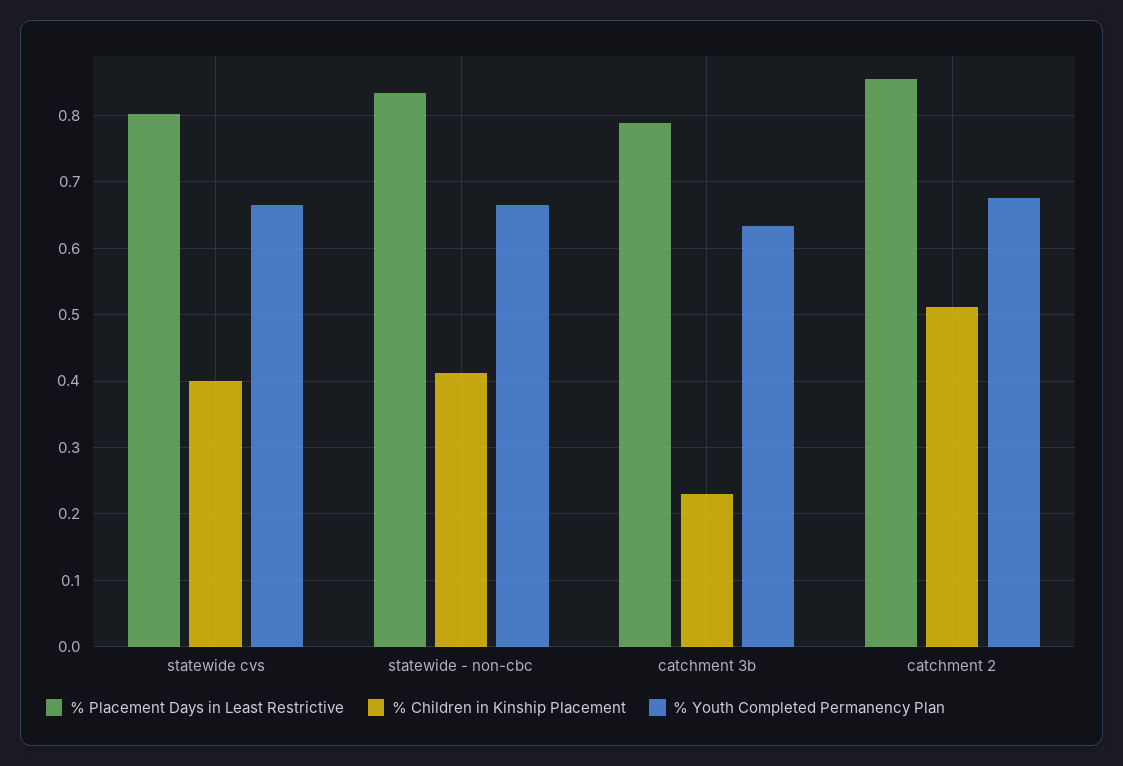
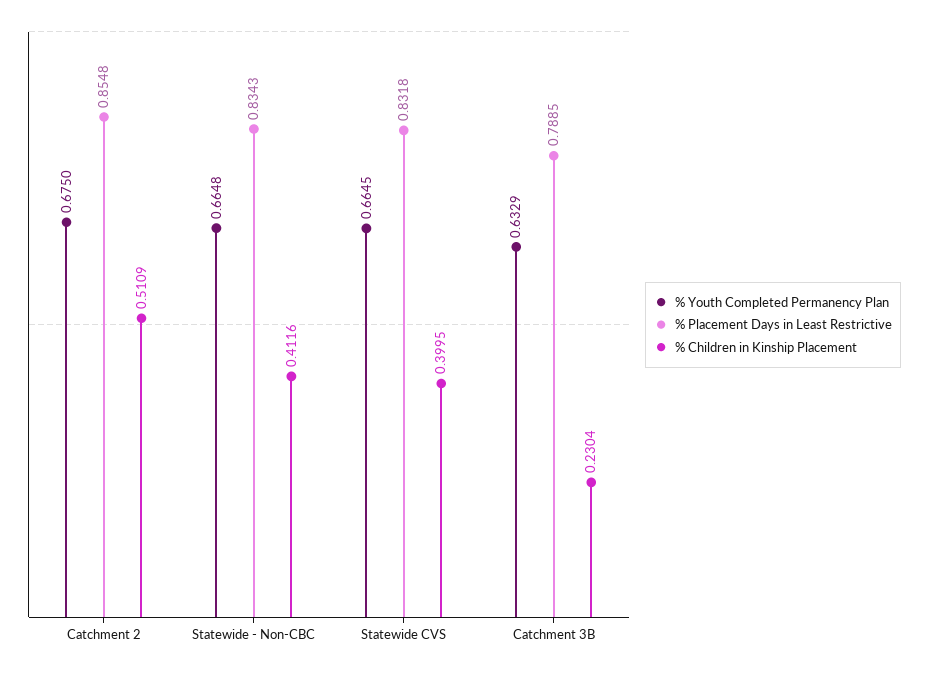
% Placement Days in Least Restrictive, statewide cvs: 0.8 -> 0.8318

